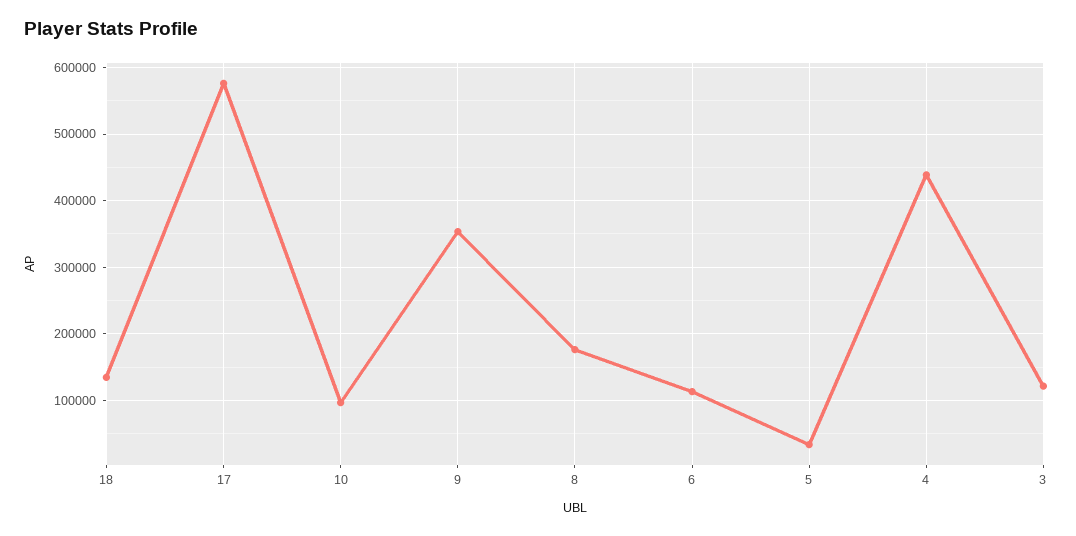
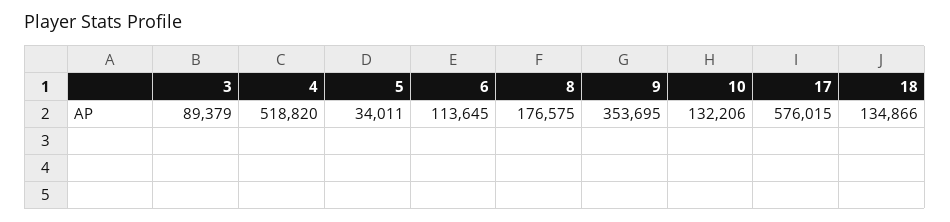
10: 100000 -> 132206
4: 440000 -> 518820
3: 120000 -> 89379

